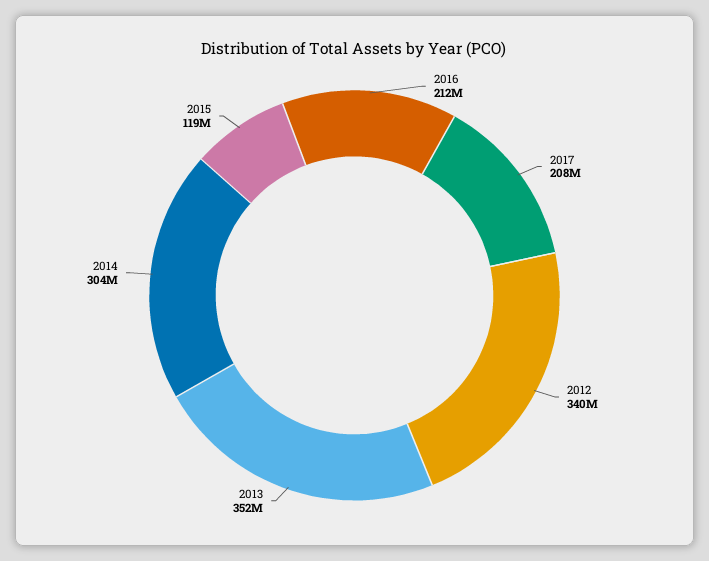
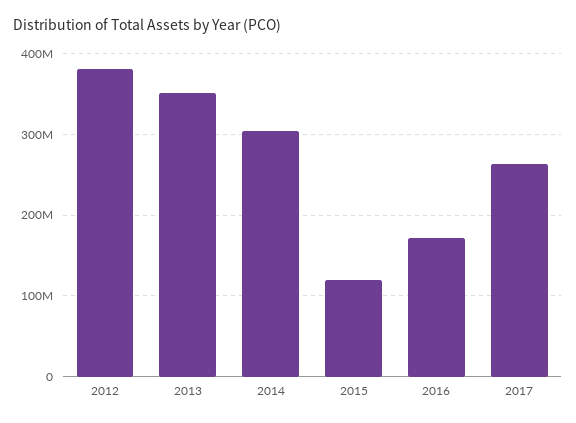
2016: 212000000 -> 170000000
2017: 208000000 -> 260000000
2012: 340000000 -> 380000000

